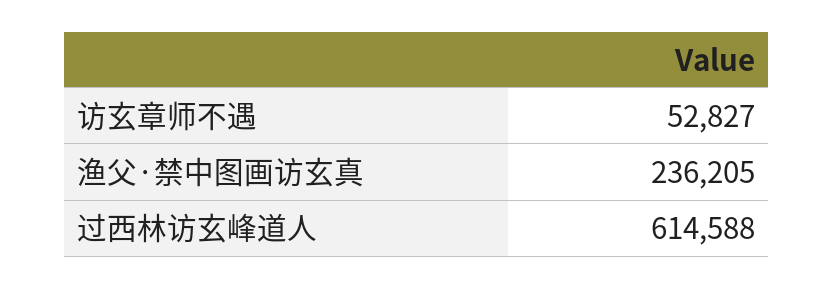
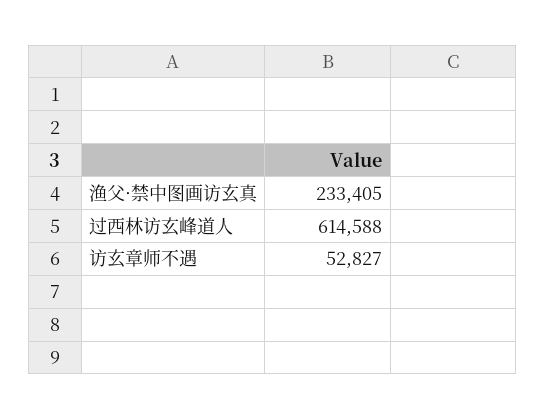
渔父·禁中图画访玄真: 236205 -> 233405

